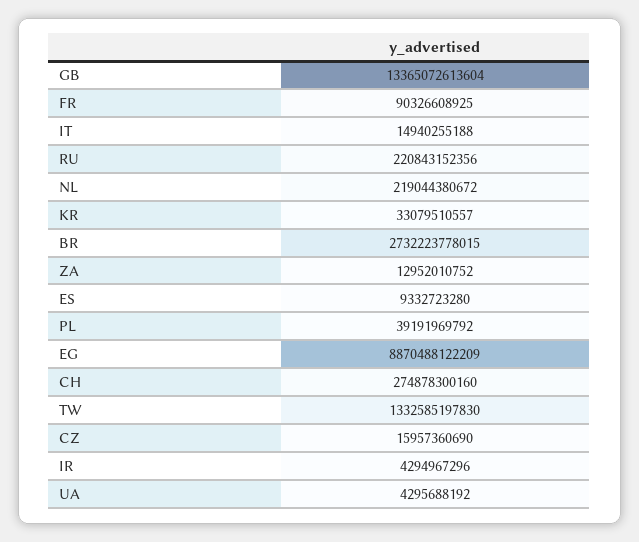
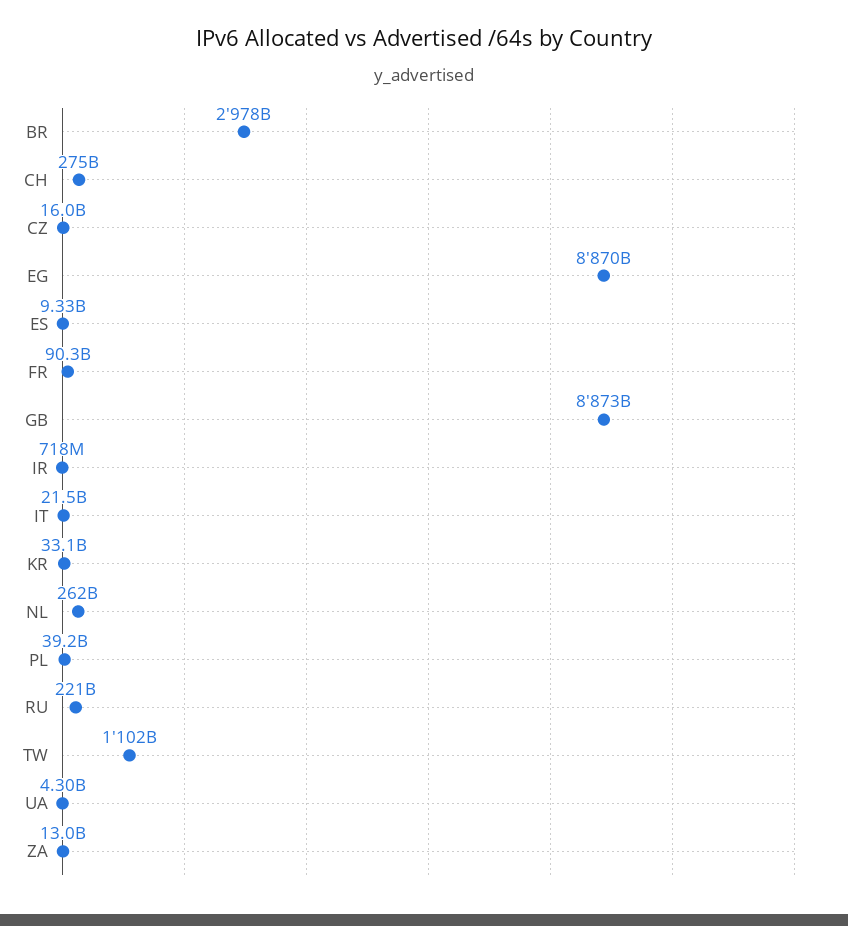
GB: 13365072613604 -> 8873000000000
IT: 14940255188 -> 21500000000
NL: 219044380672 -> 262000000000
BR: 2732223778015 -> 2978000000000
TW: 1332585197830 -> 1102000000000
IR: 4294967296 -> 718000000

